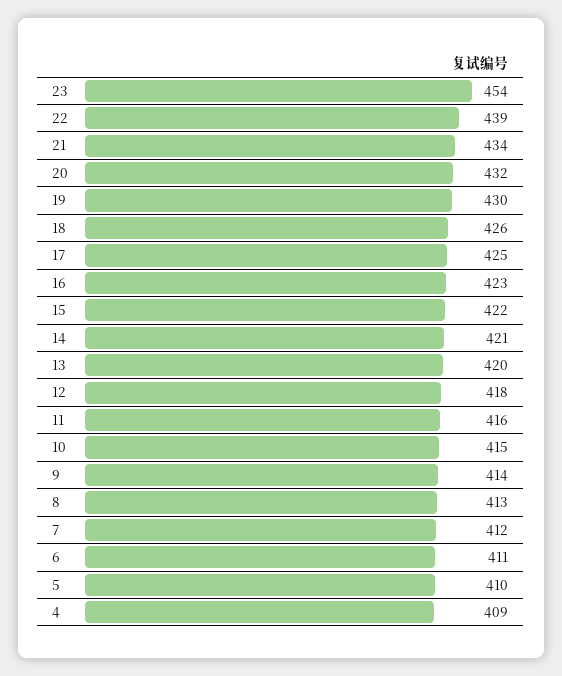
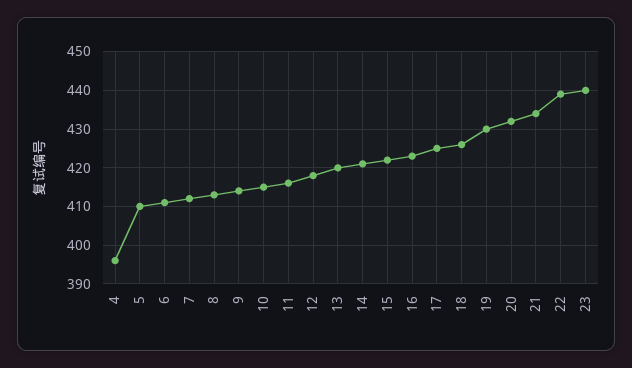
23: 454 -> 440
4: 409 -> 395

